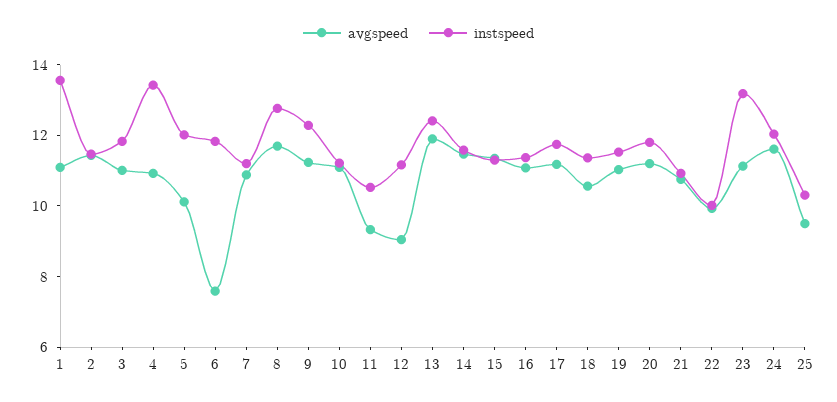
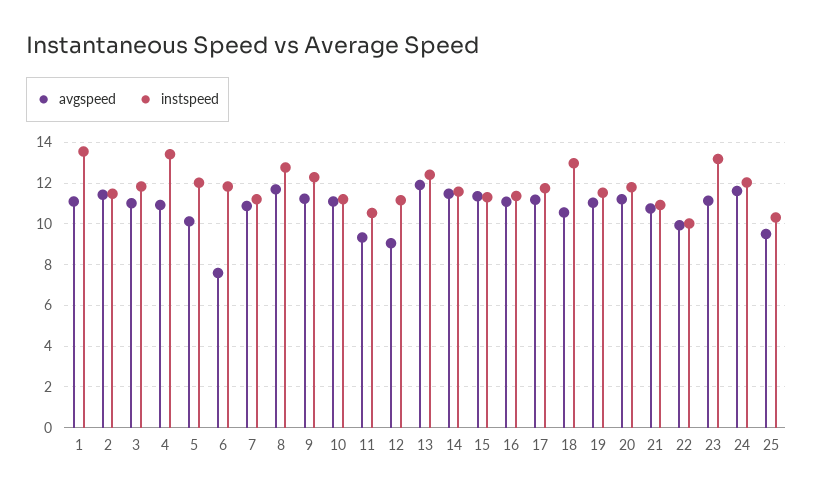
instspeed, 18: 11.5 -> 13

